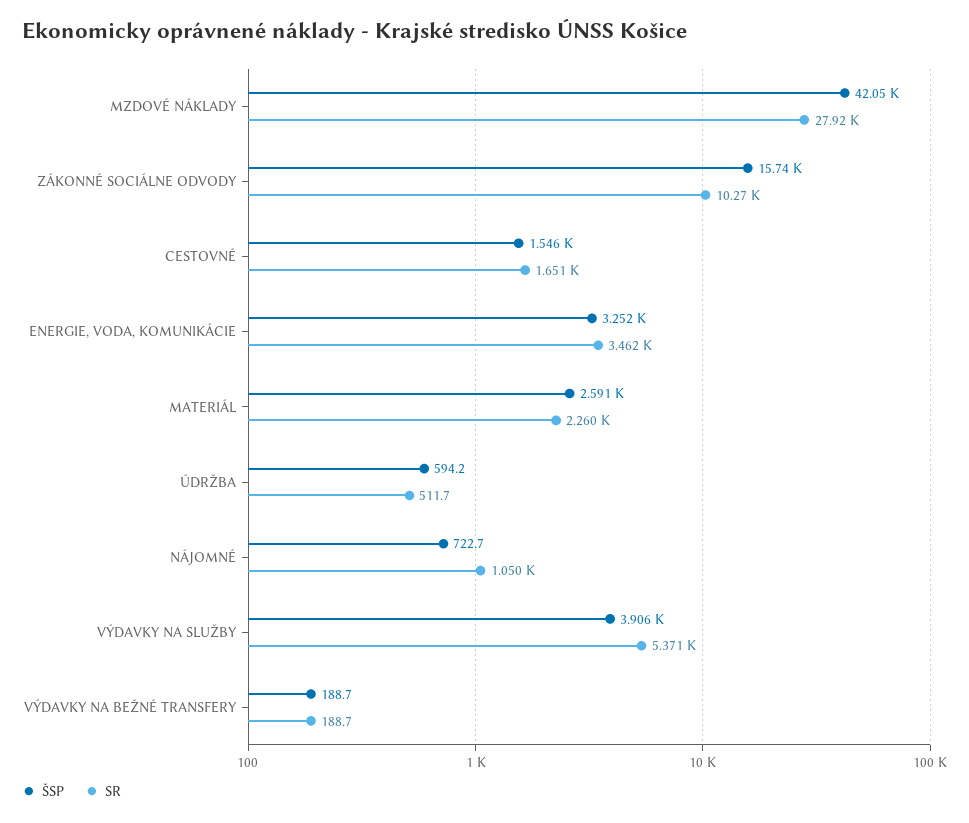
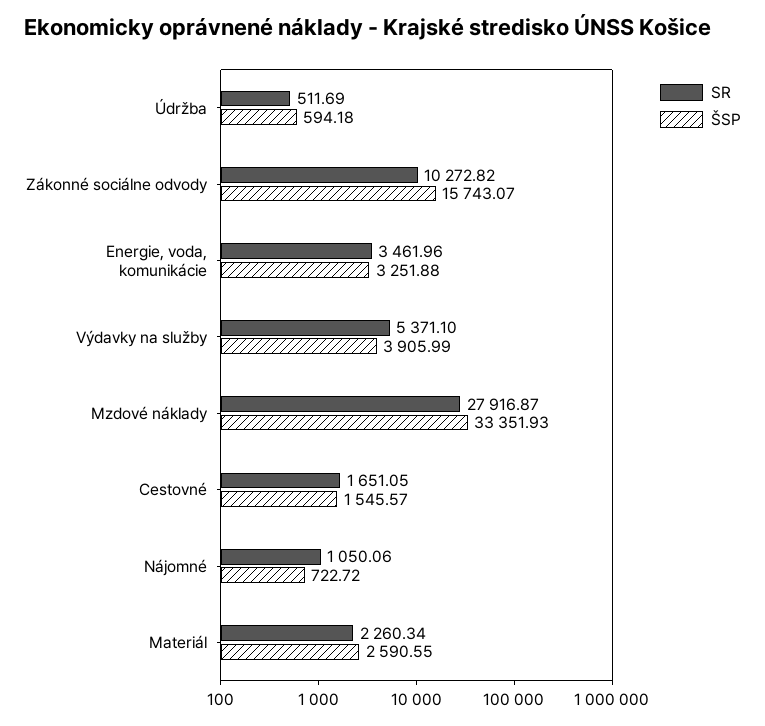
ŠSP, MZDOVÉ NÁKLADY: 42050 -> 33351.93
ŠSP, VÝDAVKY NA BEŽNÉ TRANSFERY: 188.7 -> none
SR, VÝDAVKY NA BEŽNÉ TRANSFERY: 188.7 -> none

